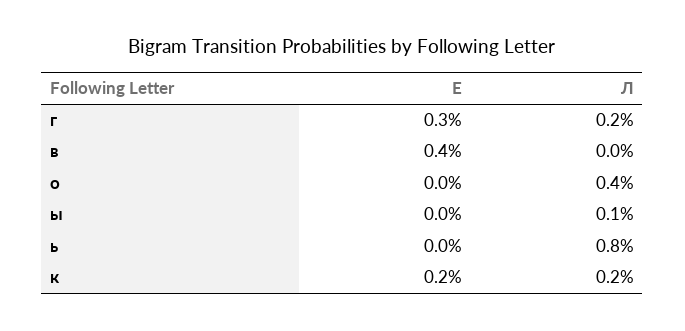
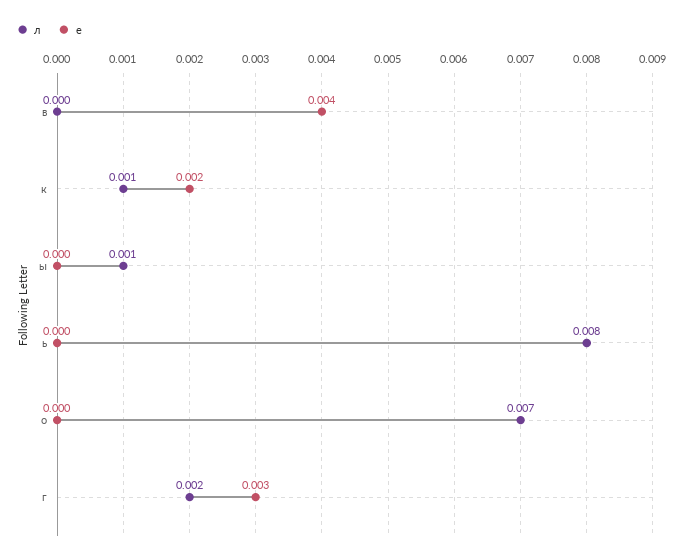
Л, о: 0.004 -> 0.007
Л, к: 0.002 -> 0.001

